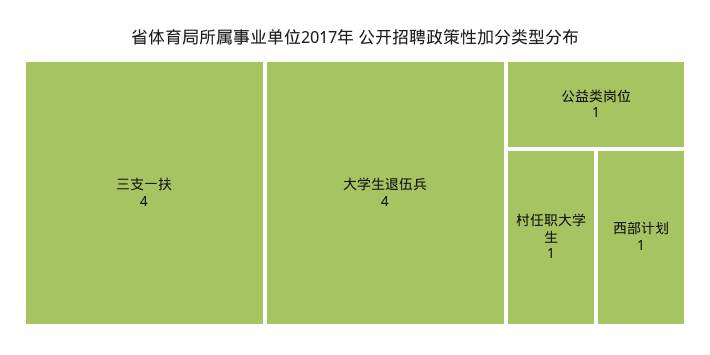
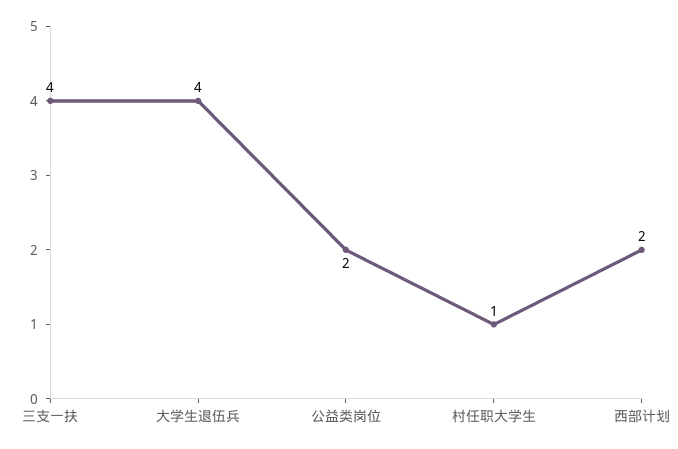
公益类岗位: 1 -> 2
西部计划: 1 -> 2

